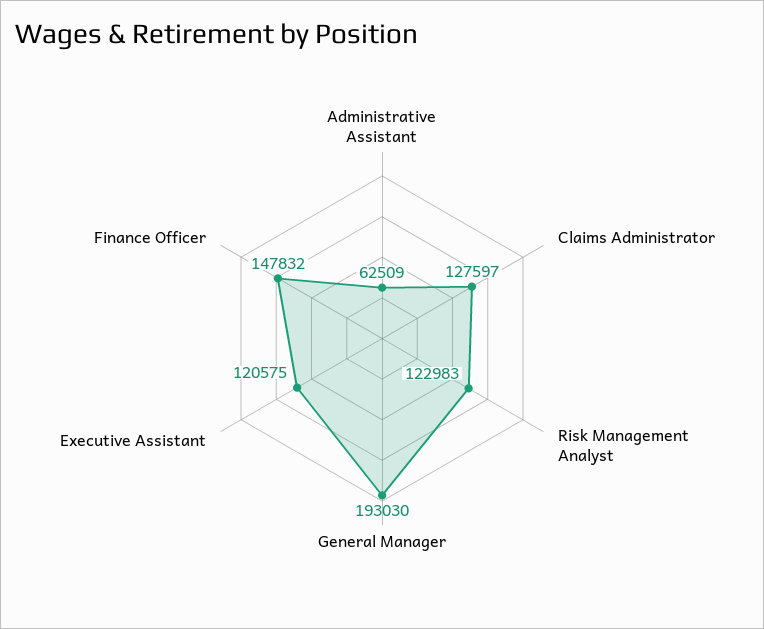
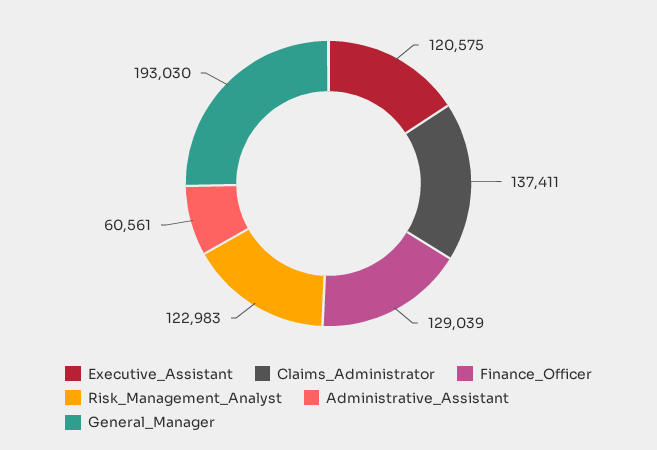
Administrative Assistant: 62509 -> 60561
Claims Administrator: 127597 -> 137411
Finance Officer: 147832 -> 129039

